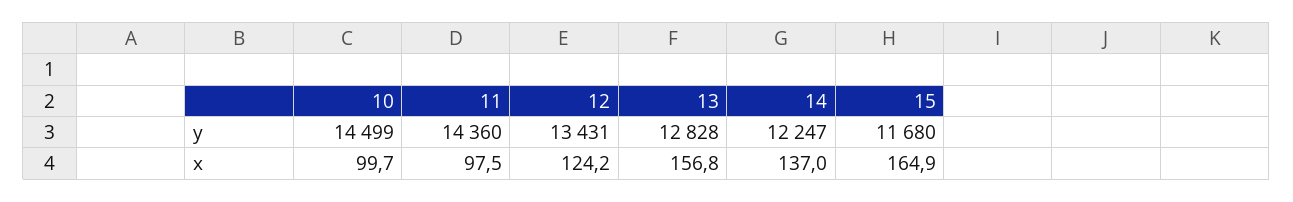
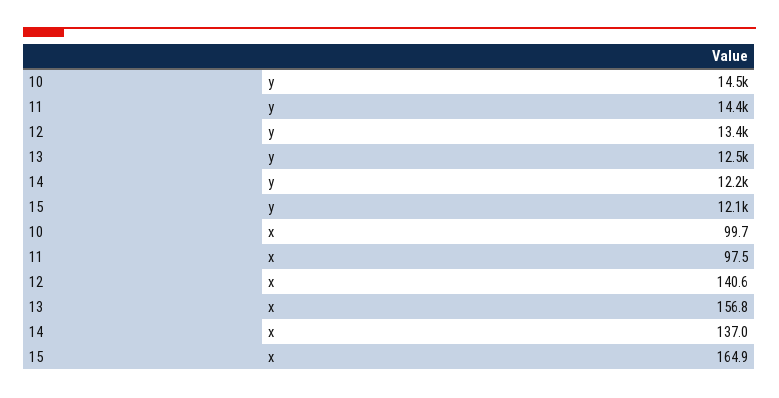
13, y: 12828 -> 12500
15, y: 11680 -> 12100
12, x: 124.2 -> 140.6

